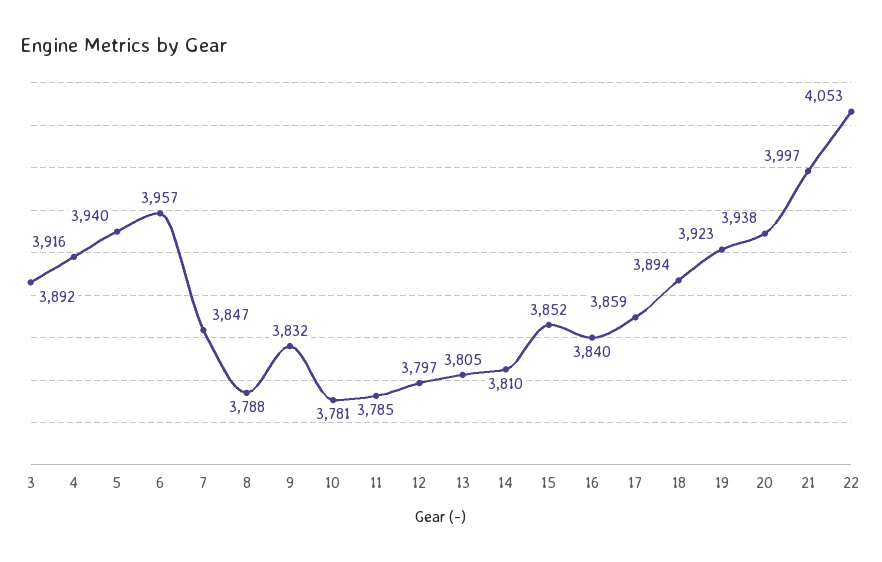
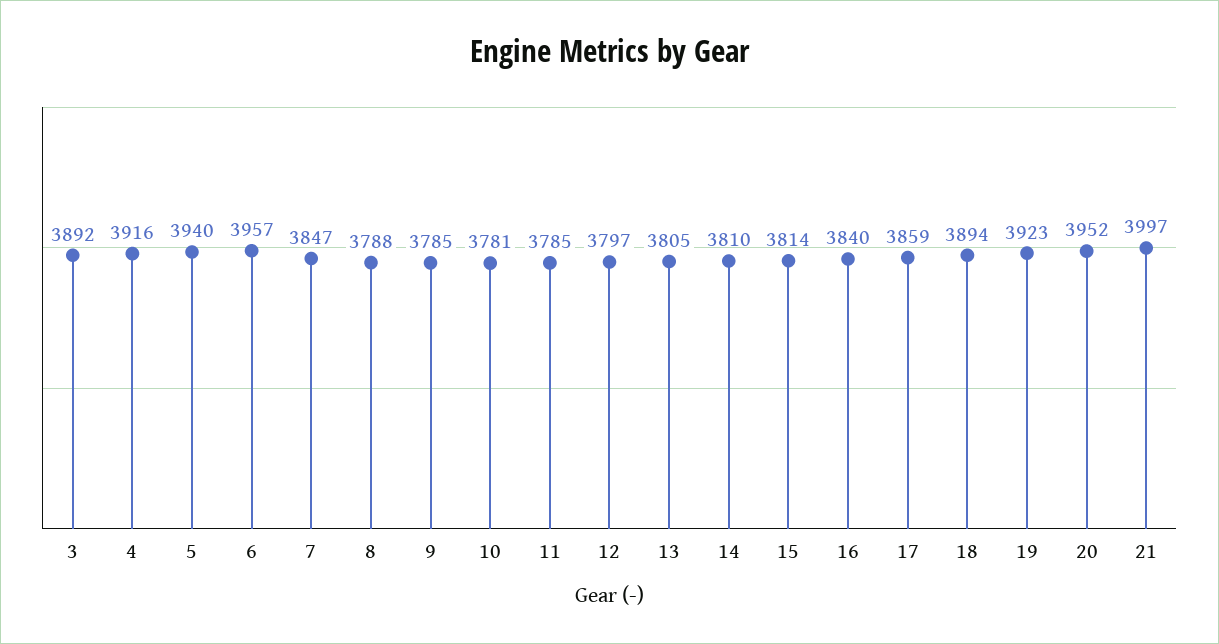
9: 3832 -> 3785
15: 3852 -> 3814
20: 3938 -> 3952
22: 4053 -> none

